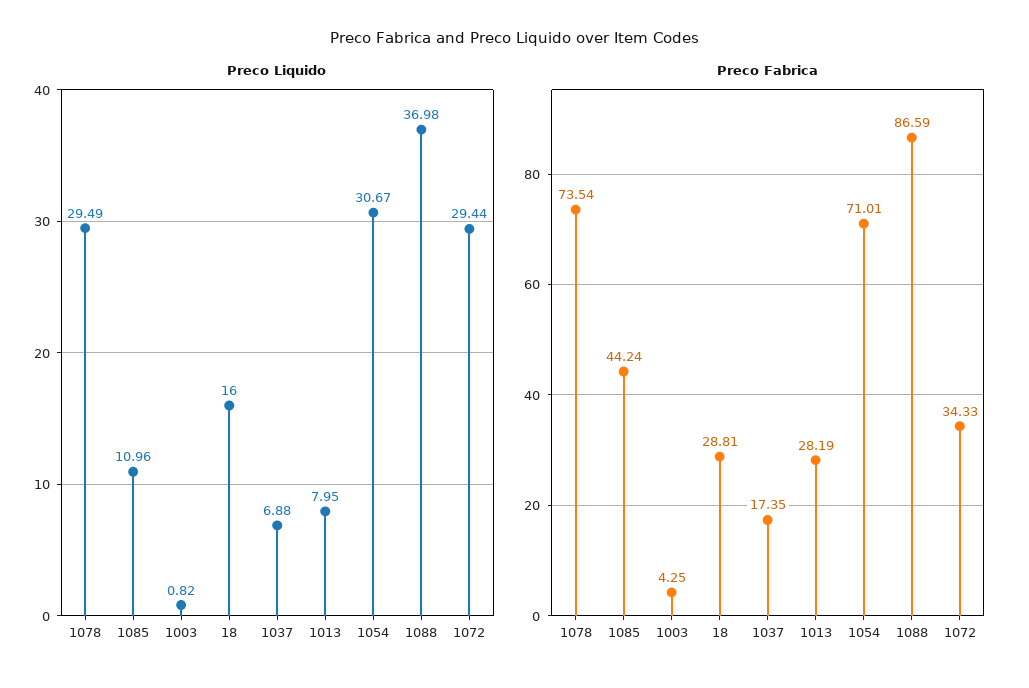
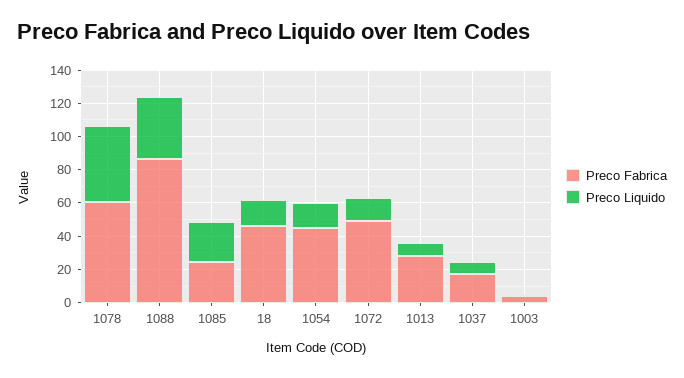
Preco Liquido, 1078: 29.49 -> 45
Preco Liquido, 1085: 10.96 -> 25
Preco Liquido, 1054: 30.67 -> 15
Preco Liquido, 1072: 29.44 -> 15
Preco Fabrica, 1078: 73.54 -> 60
Preco Fabrica, 1085: 44.24 -> 25
Preco Fabrica, 18: 28.81 -> 45
Preco Fabrica, 1054: 71.01 -> 45
Preco Fabrica, 1072: 34.33 -> 50

